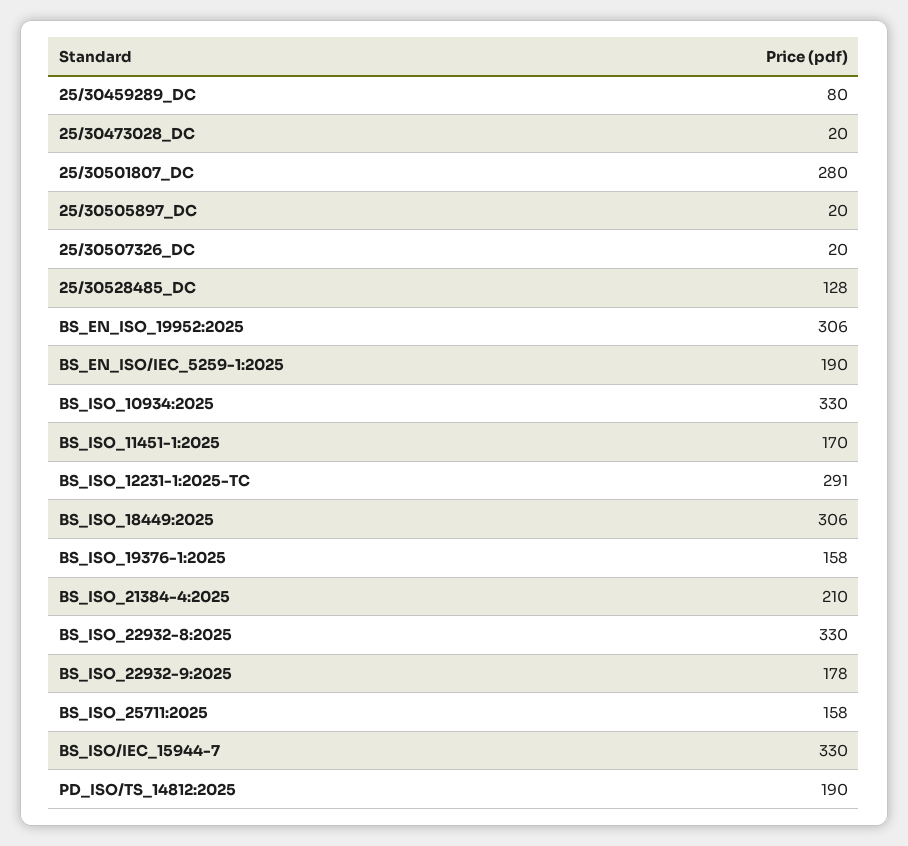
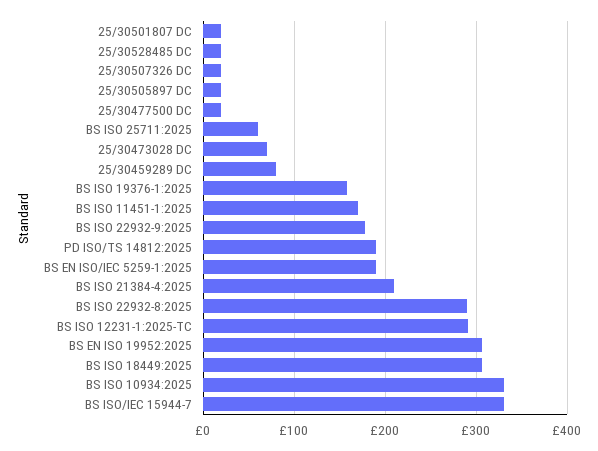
25/30473028_DC: 20 -> 70
25/30501807_DC: 280 -> 20
25/30528485_DC: 128 -> 20
BS_ISO_22932-8:2025: 330 -> 290
BS_ISO_25711:2025: 158 -> 60
25/30477500 DC: none -> 20

